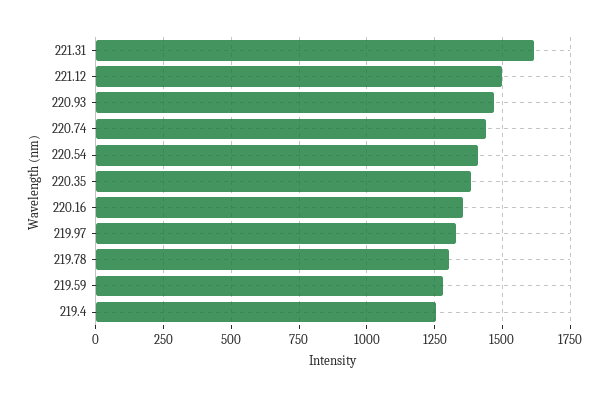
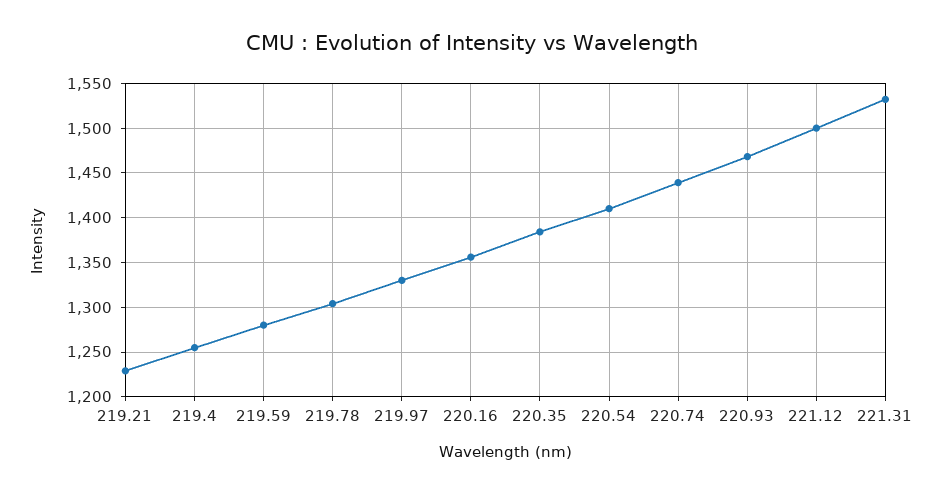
221.31: 1625 -> 1530
219.21: none -> 1230

